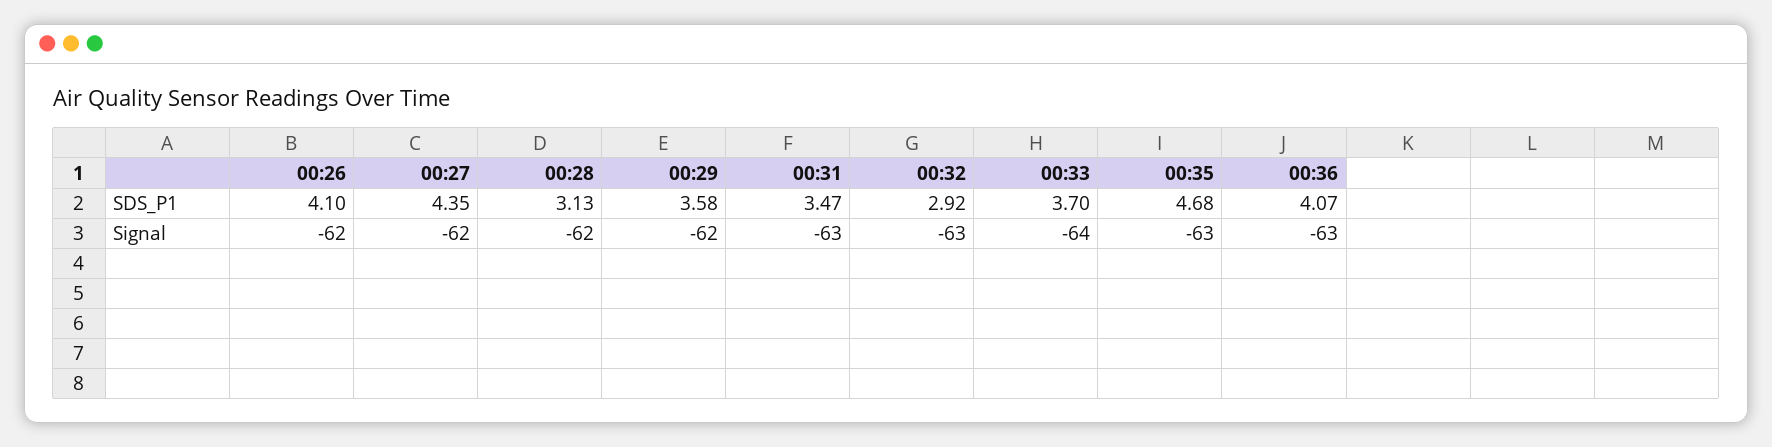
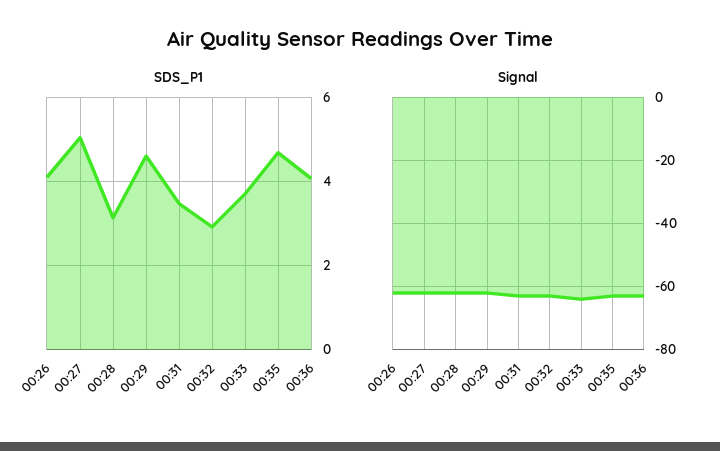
SDS_P1, 00:27: 4.35 -> 5
SDS_P1, 00:29: 3.58 -> 4.6

